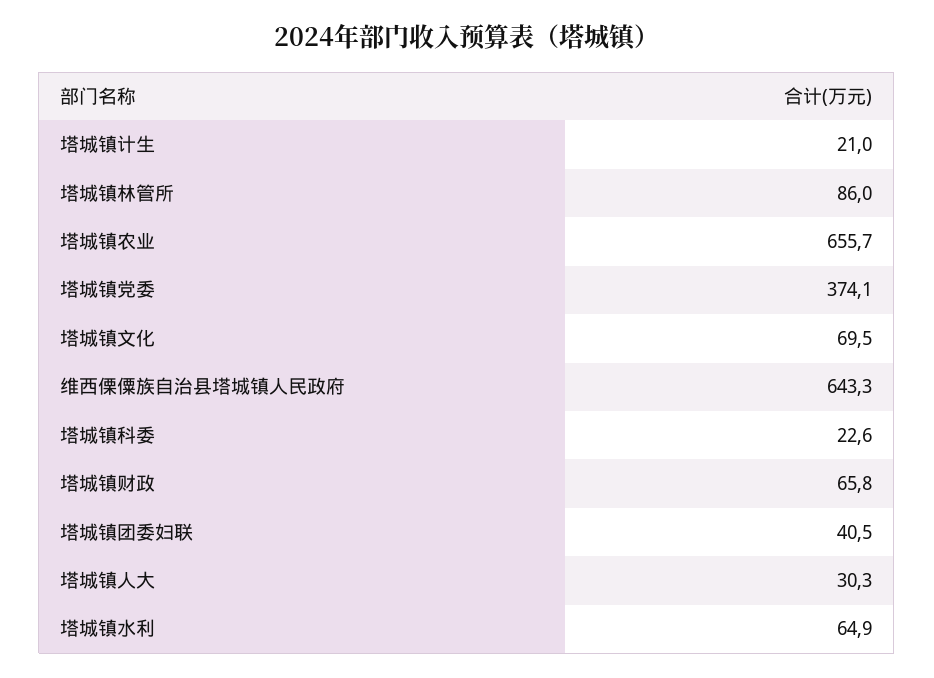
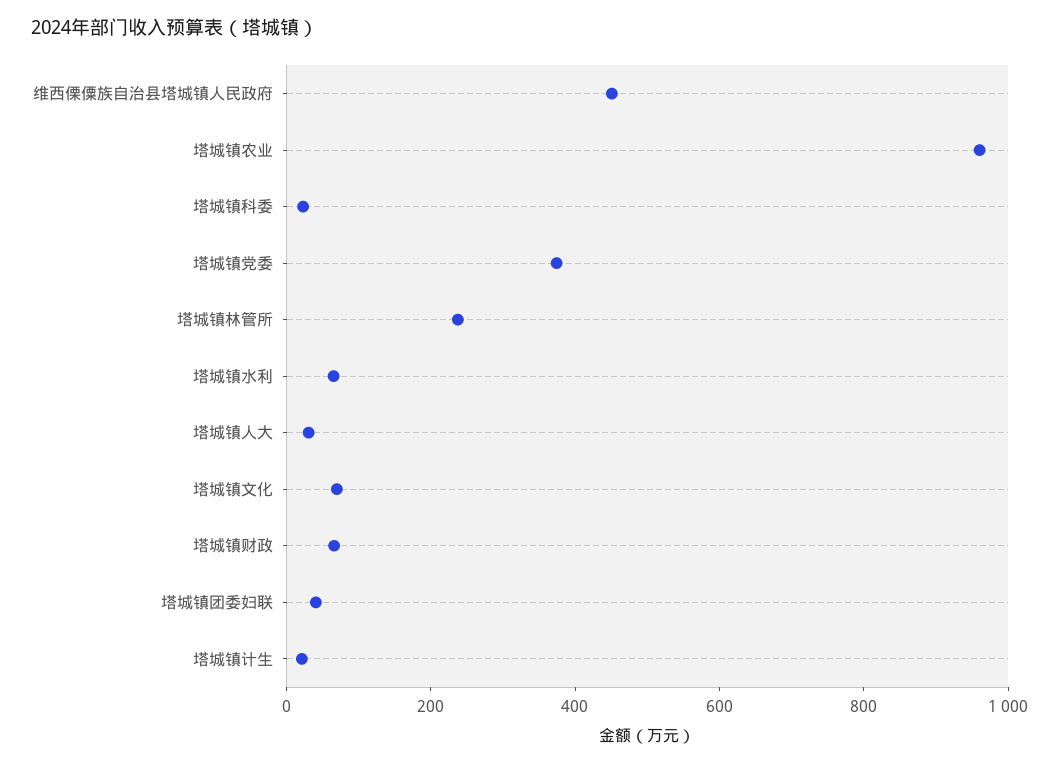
塔城镇林管所: 86 -> 250
塔城镇农业: 655.7 -> 950
维西傈僳族自治县塔城镇人民政府: 643.3 -> 450

